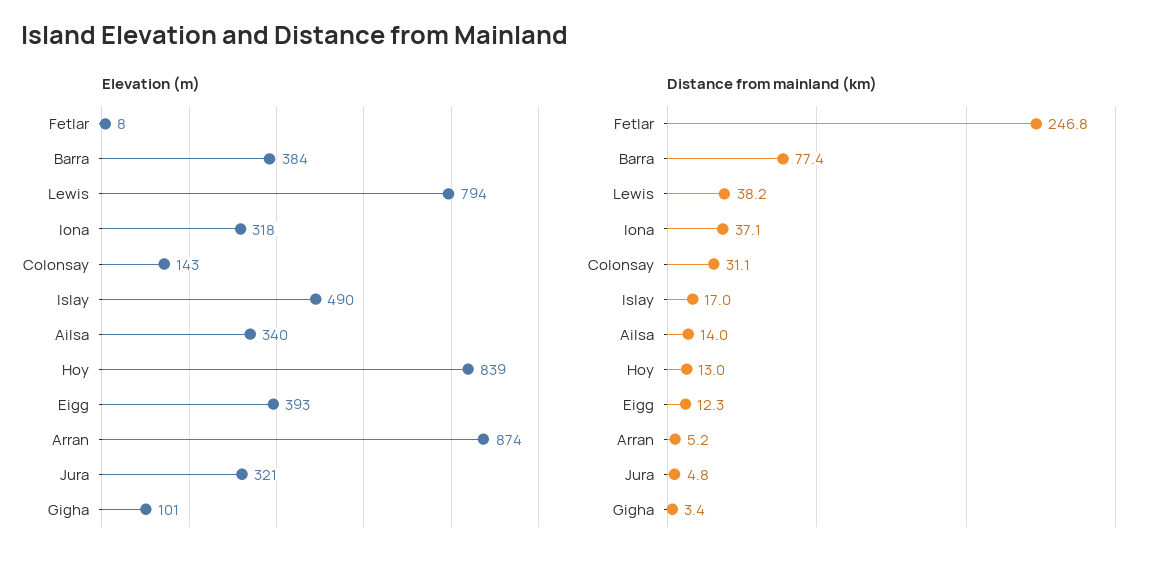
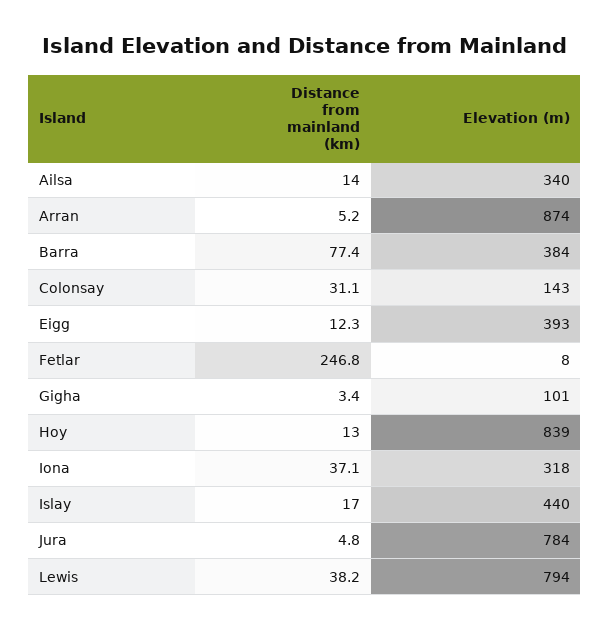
Elevation (m), Islay: 490 -> 440
Elevation (m), Jura: 321 -> 784

